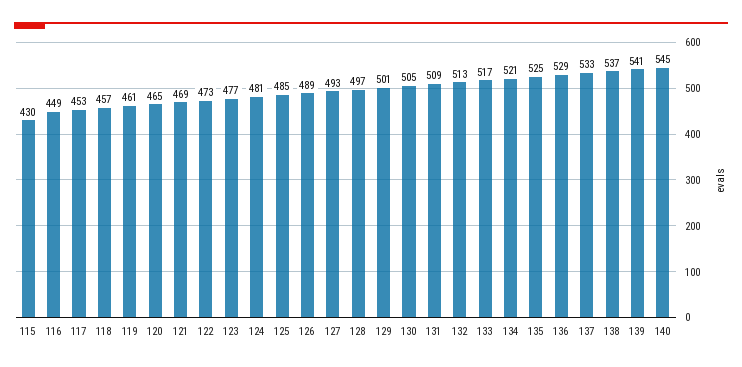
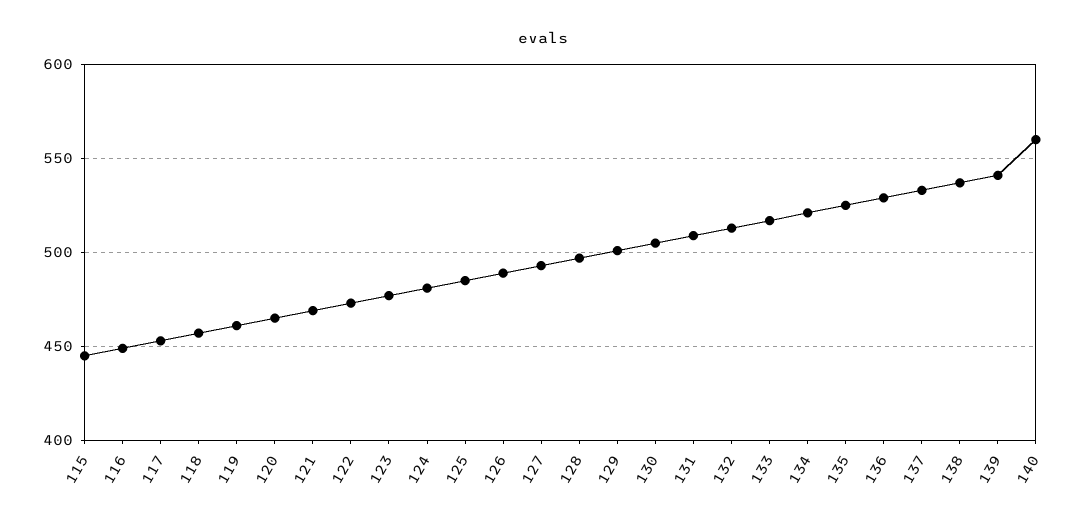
115: 430 -> 445
140: 545 -> 560

